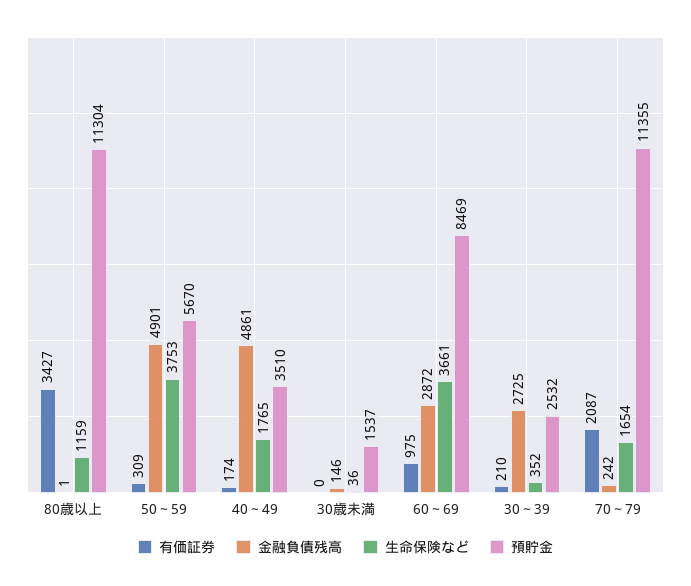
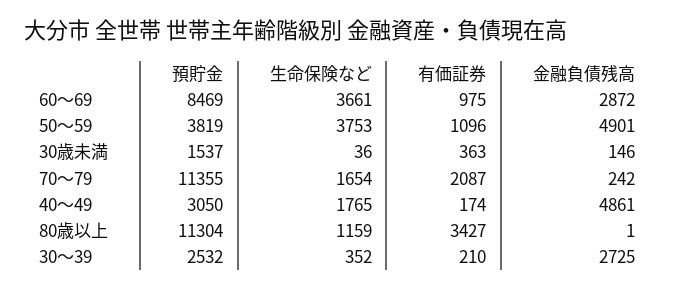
有価証券, 50～59: 309 -> 1096
預貯金, 50～59: 5670 -> 3819
預貯金, 40～49: 3510 -> 3050
有価証券, 30歳未満: 0 -> 363

